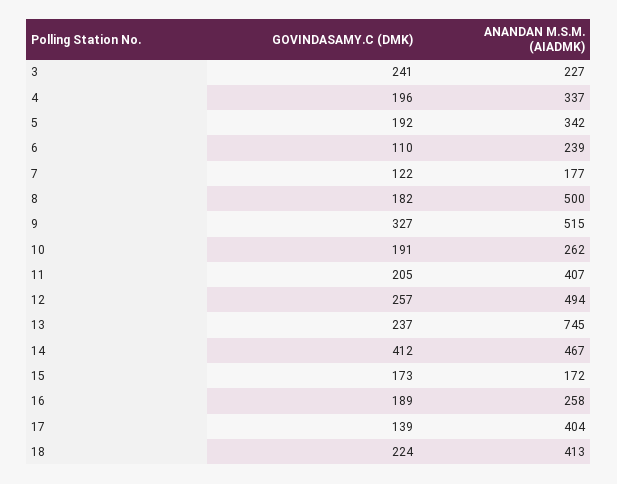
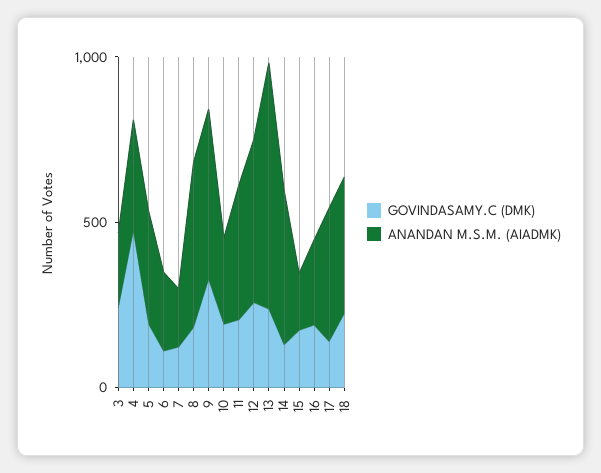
GOVINDASAMY.C (DMK), 4: 196 -> 500
GOVINDASAMY.C (DMK), 14: 412 -> 100

